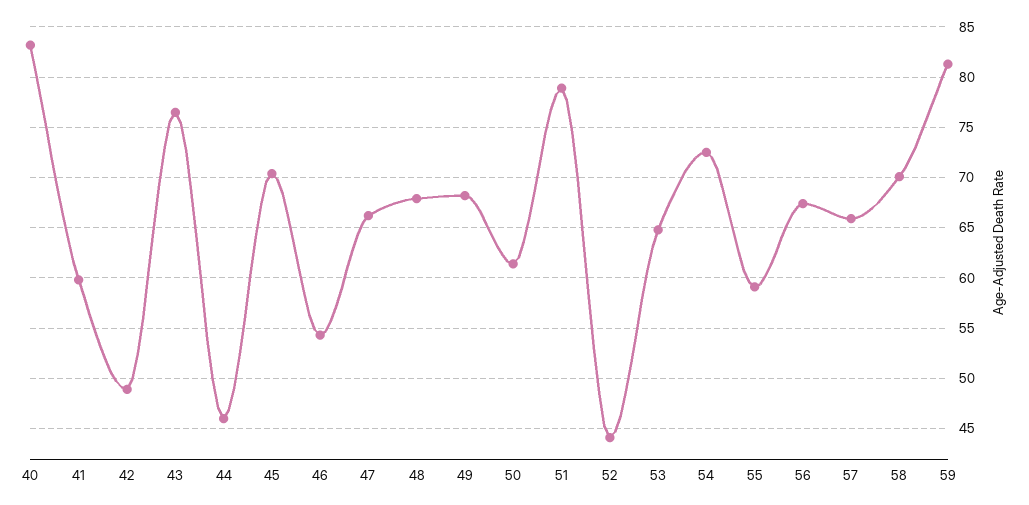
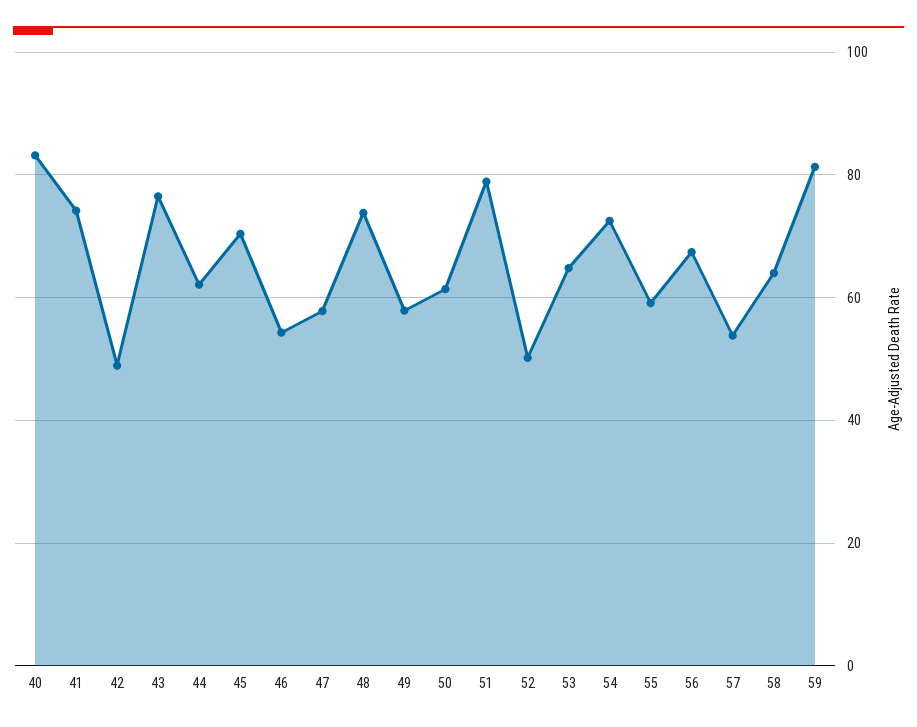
41: 60 -> 74
44: 46 -> 62
47: 66 -> 58
48: 68 -> 74
49: 68 -> 58
52: 44 -> 50
57: 66 -> 54
58: 70 -> 64

